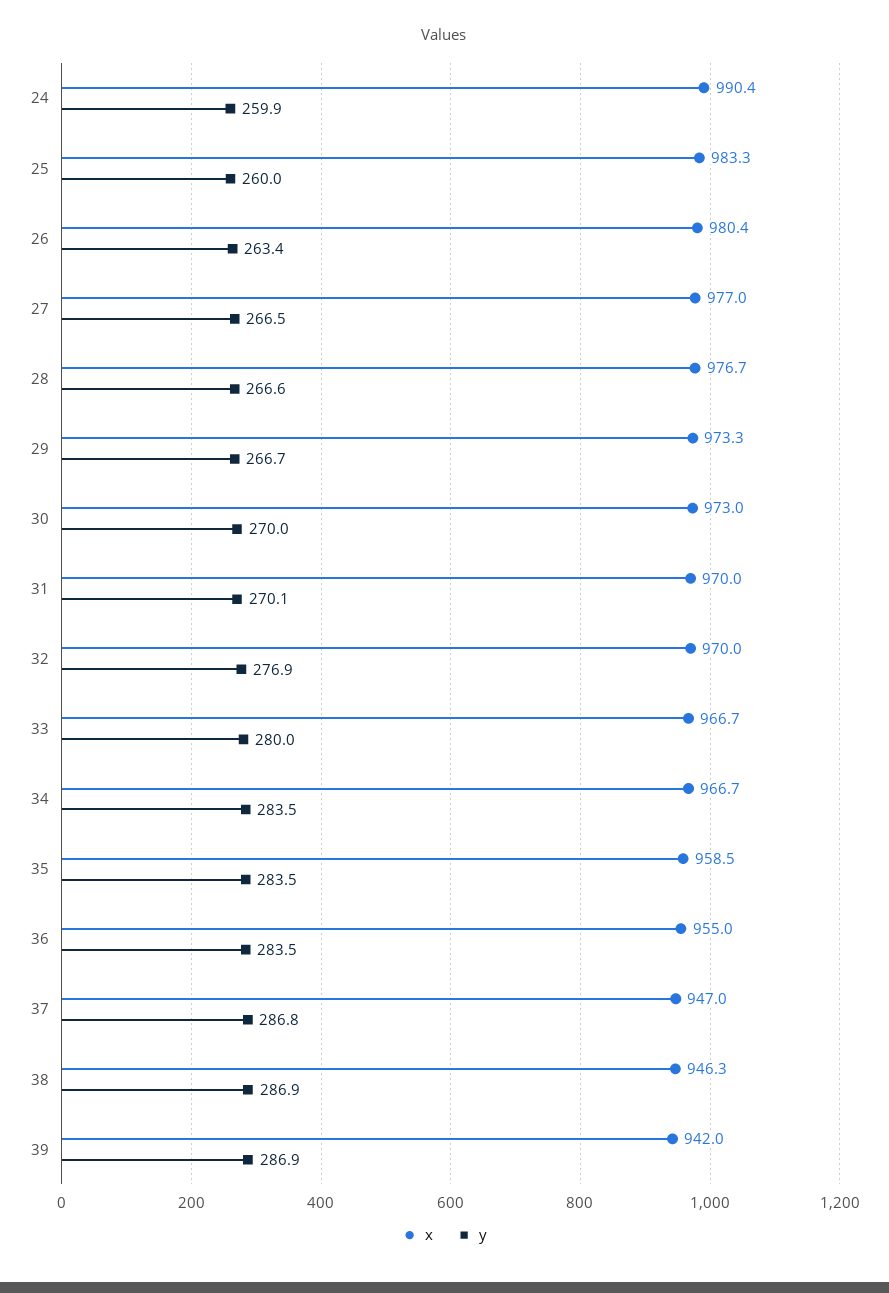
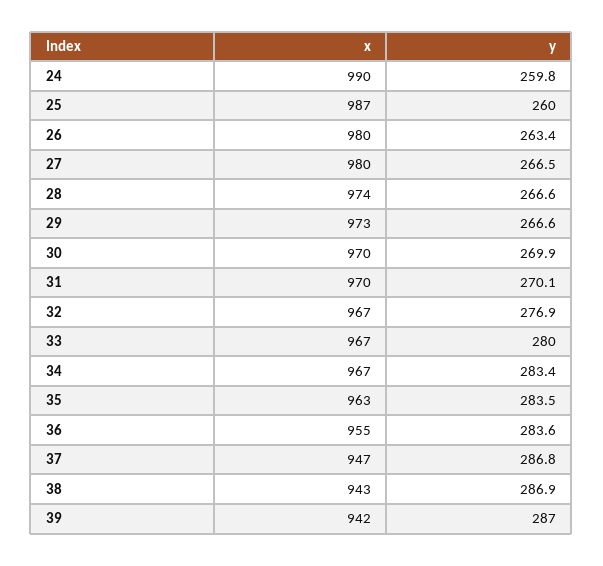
y, 24: 259.9 -> 259.8
x, 25: 983.3 -> 987
x, 27: 977 -> 980
x, 28: 976.7 -> 974
y, 29: 266.7 -> 266.6
x, 30: 973 -> 970
y, 30: 270 -> 269.9
x, 32: 970 -> 967
y, 34: 283.5 -> 283.4
x, 35: 958.5 -> 963
y, 36: 283.5 -> 283.6
x, 38: 946.3 -> 943
y, 39: 286.9 -> 287

